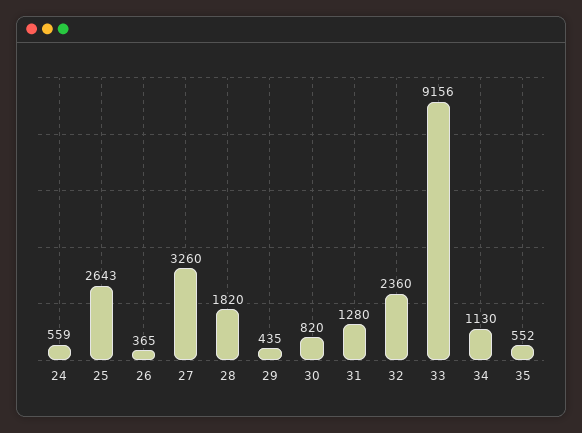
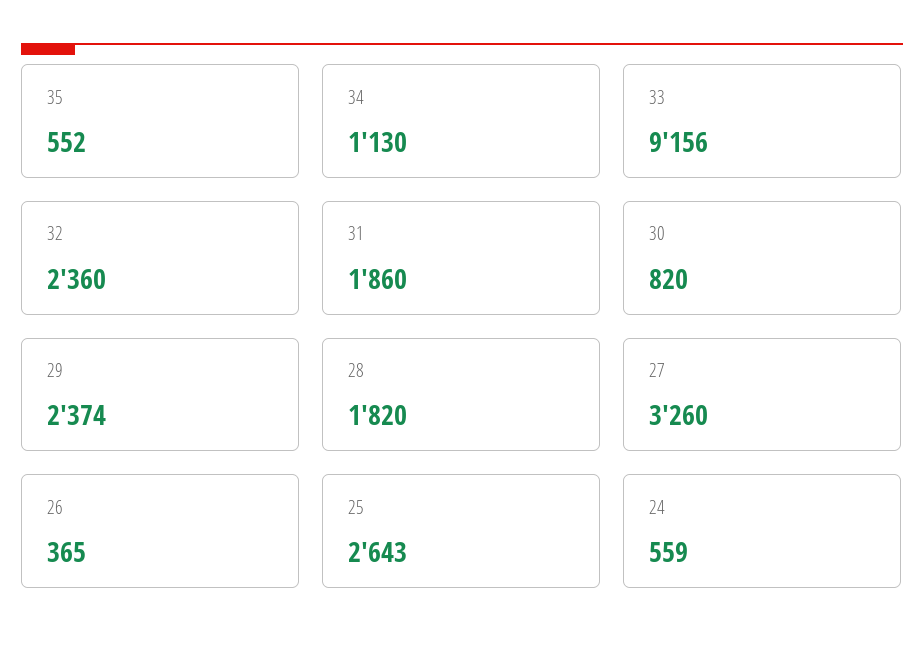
29: 435 -> 2374
31: 1280 -> 1860

